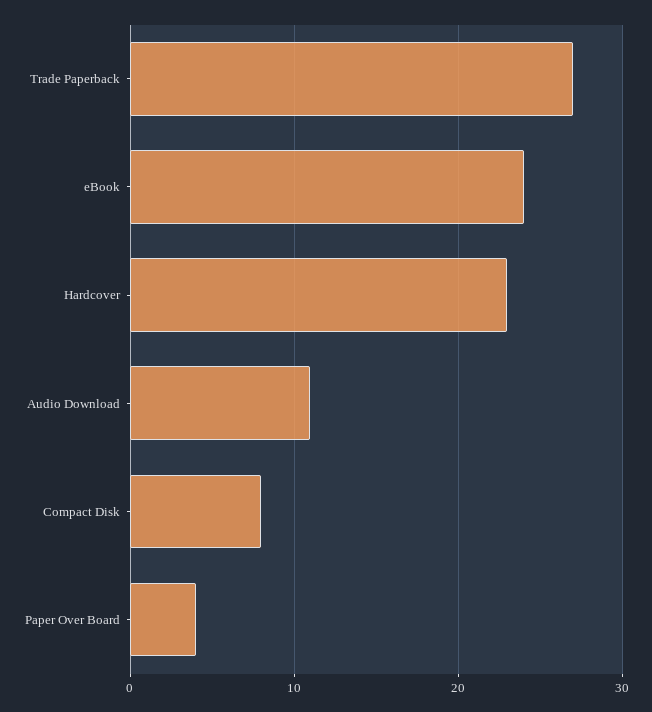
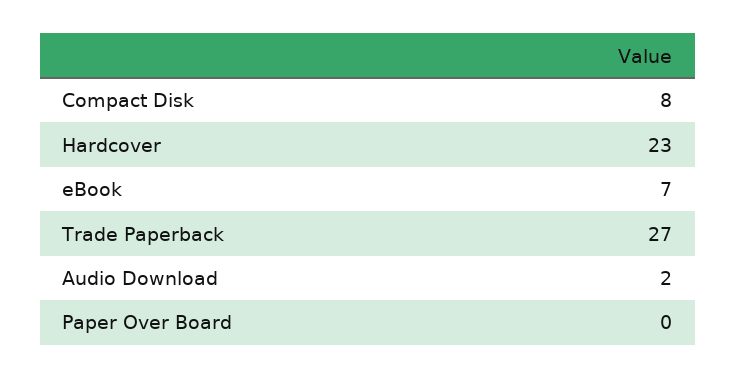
eBook: 24 -> 7
Audio Download: 11 -> 2
Paper Over Board: 4 -> 0

